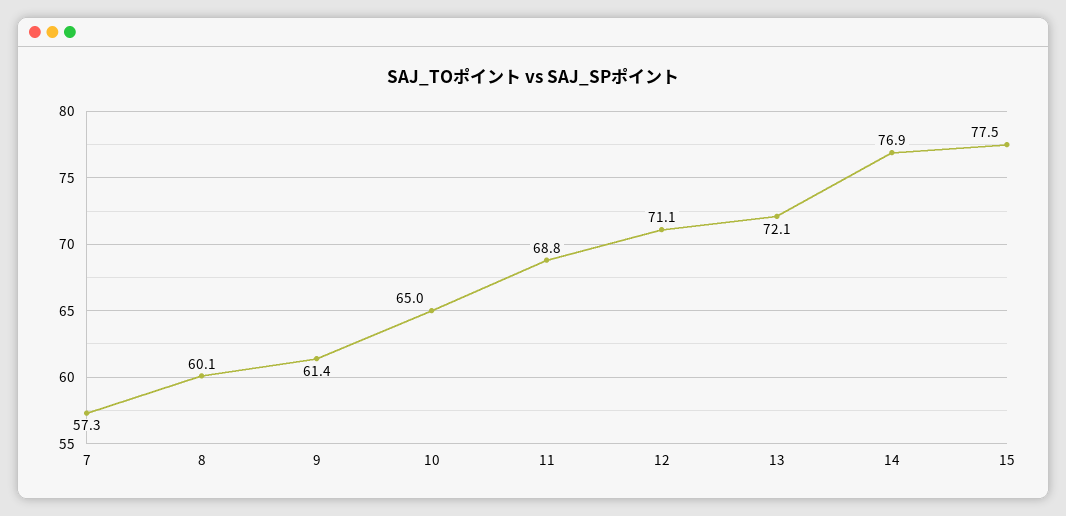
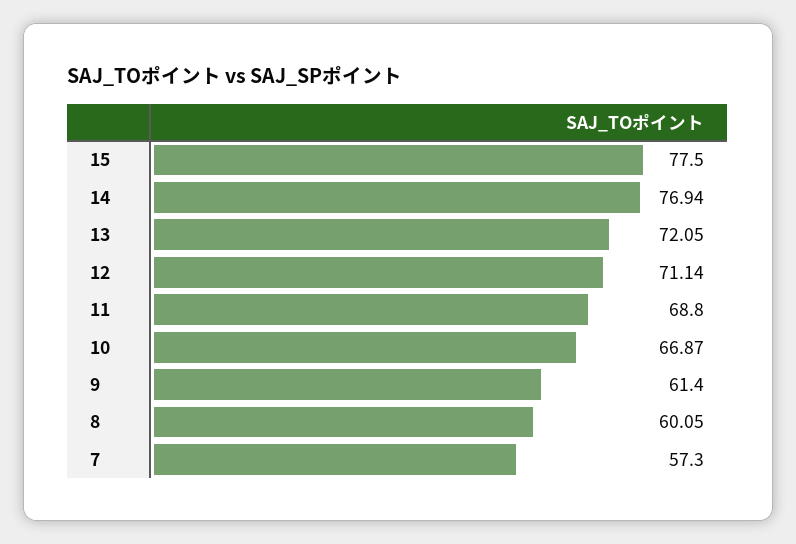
10: 65 -> 66.87

